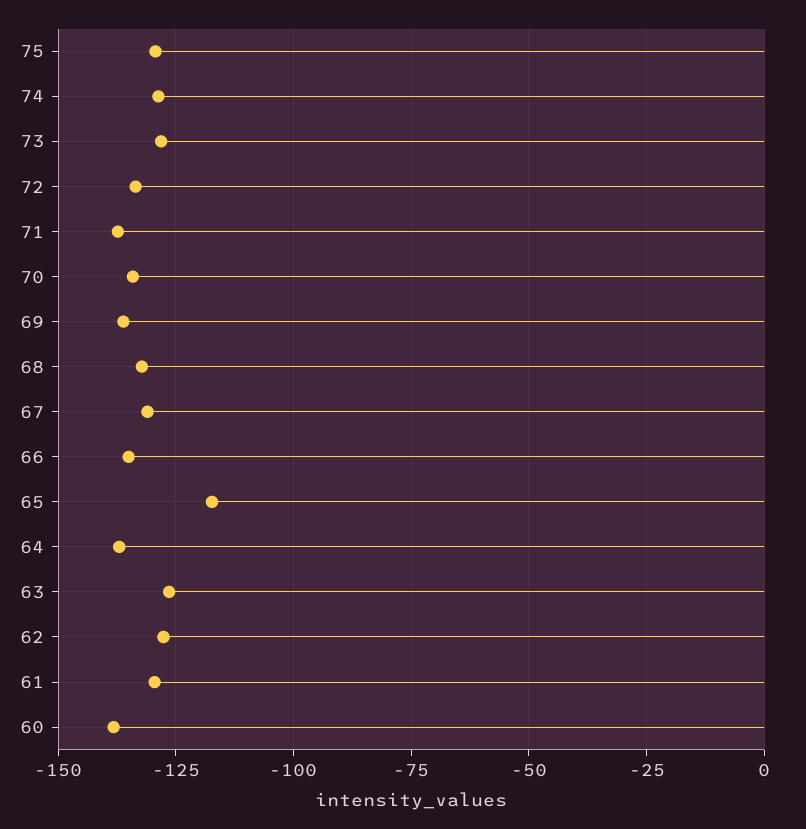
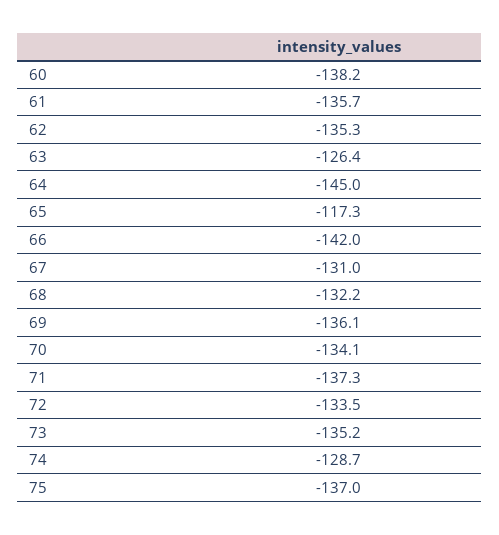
75: -130 -> -137
73: -127.5 -> -135.2
66: -135 -> -142
64: -137.5 -> -145
62: -127.5 -> -135.3
61: -130 -> -135.7

